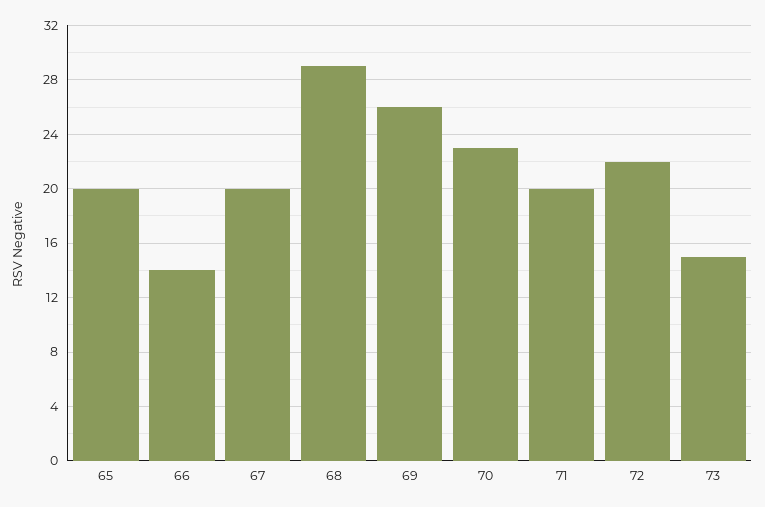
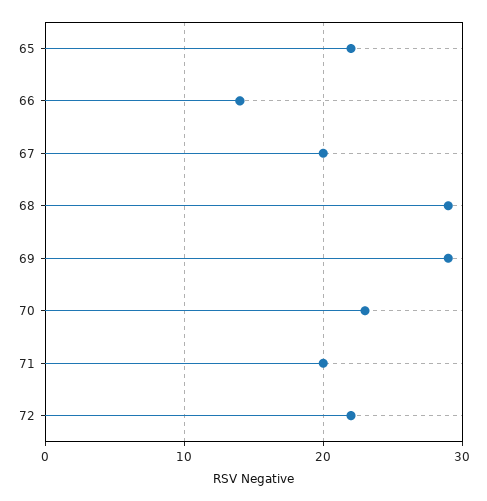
65: 20 -> 22
69: 26 -> 29
73: 15 -> none

